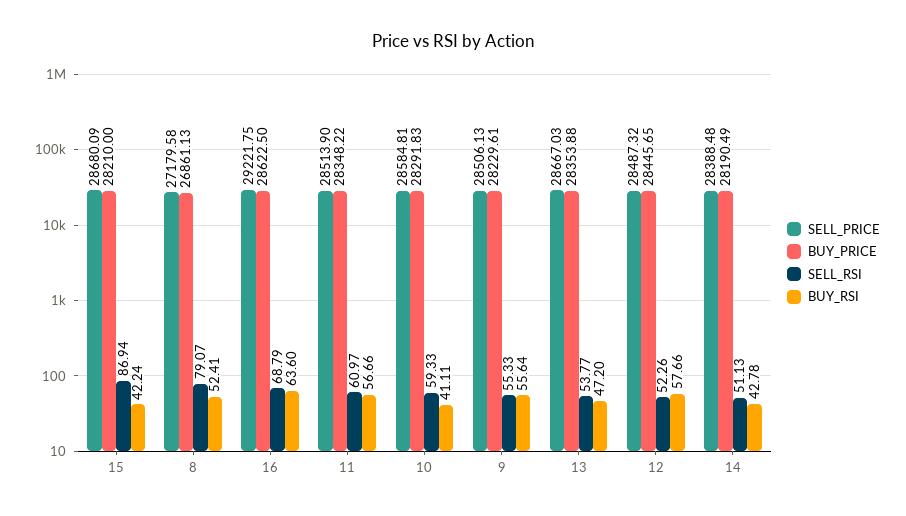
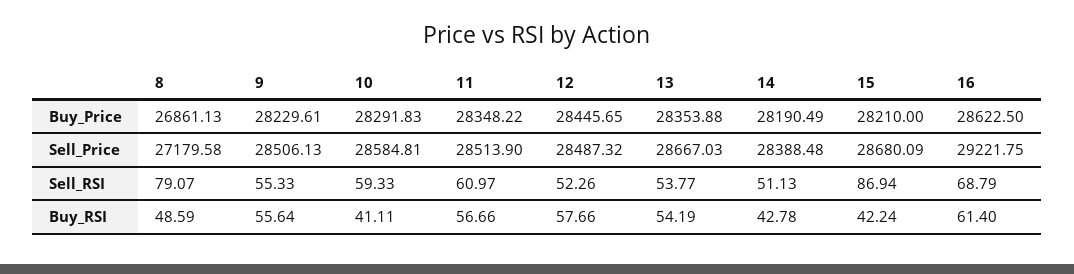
BUY_RSI, 8: 52.41 -> 48.59
BUY_RSI, 16: 63.6 -> 61.4
BUY_RSI, 13: 47.2 -> 54.19

